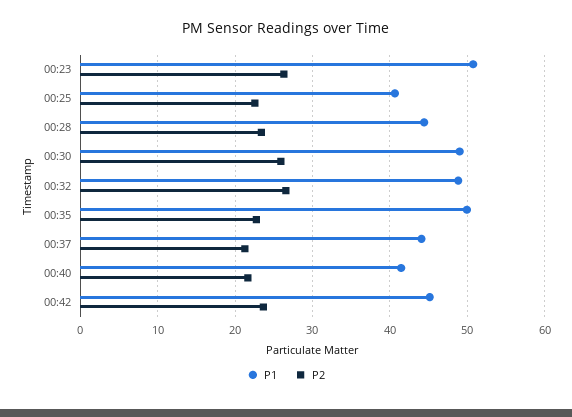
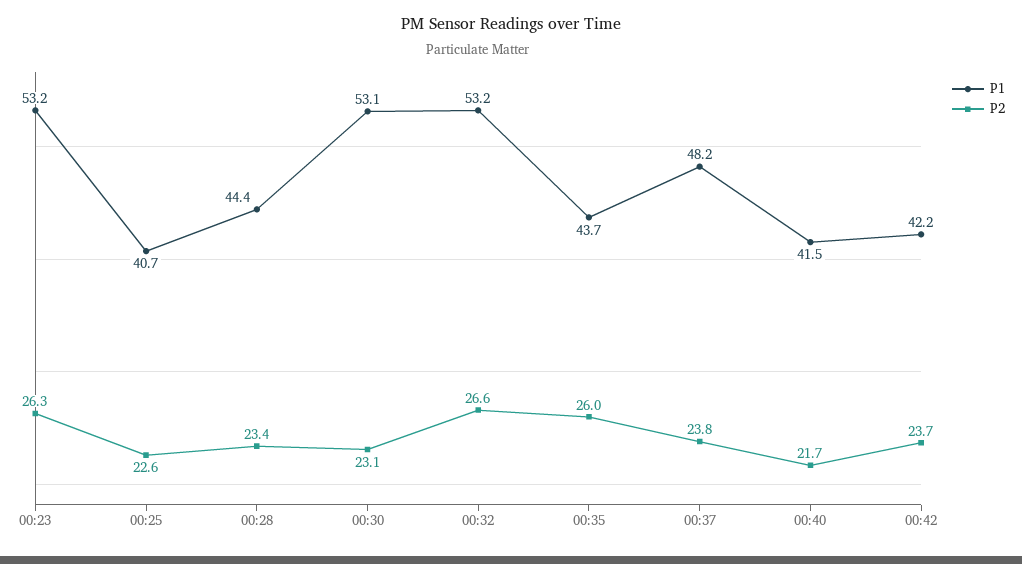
P1, 00:23: 51 -> 53.2
P1, 00:30: 49 -> 53.1
P2, 00:30: 26 -> 23.1
P1, 00:32: 49 -> 53.2
P1, 00:35: 50 -> 43.7
P2, 00:35: 23 -> 26
P1, 00:37: 44 -> 48.2
P2, 00:37: 21 -> 23.8
P1, 00:42: 45 -> 42.2

